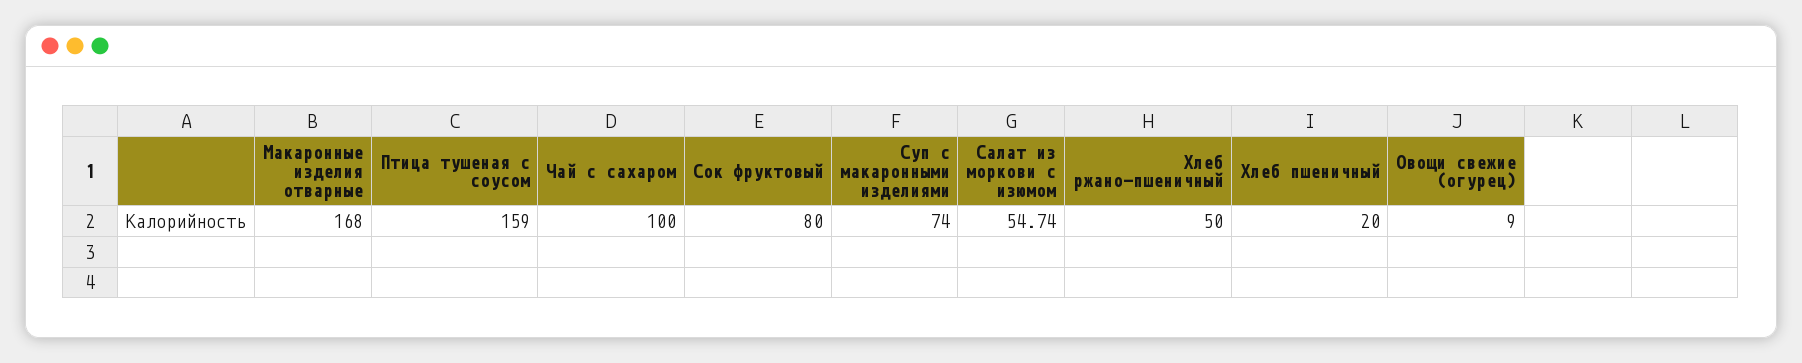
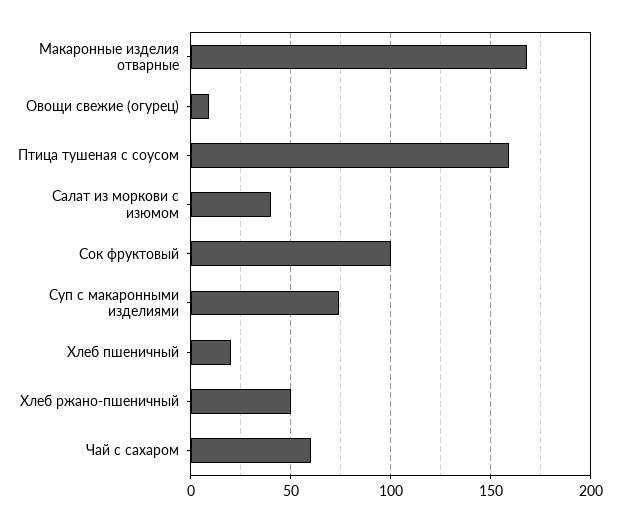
Чай с сахаром: 100 -> 60
Сок фруктовый: 80 -> 100
Салат из моркови с изюмом: 54.74 -> 40

